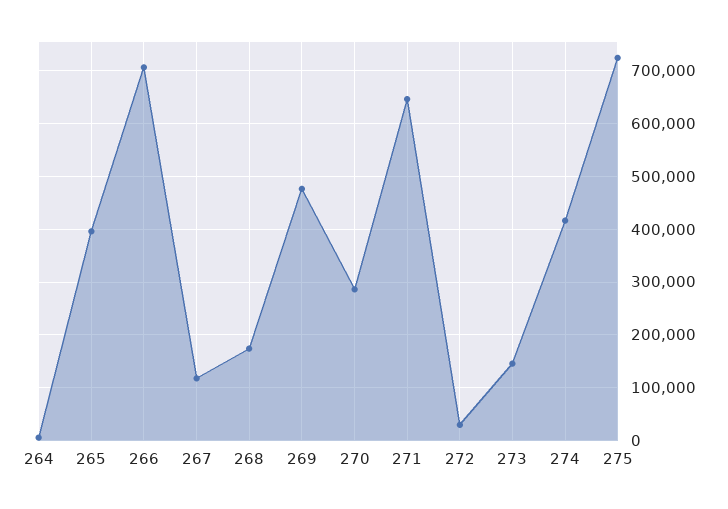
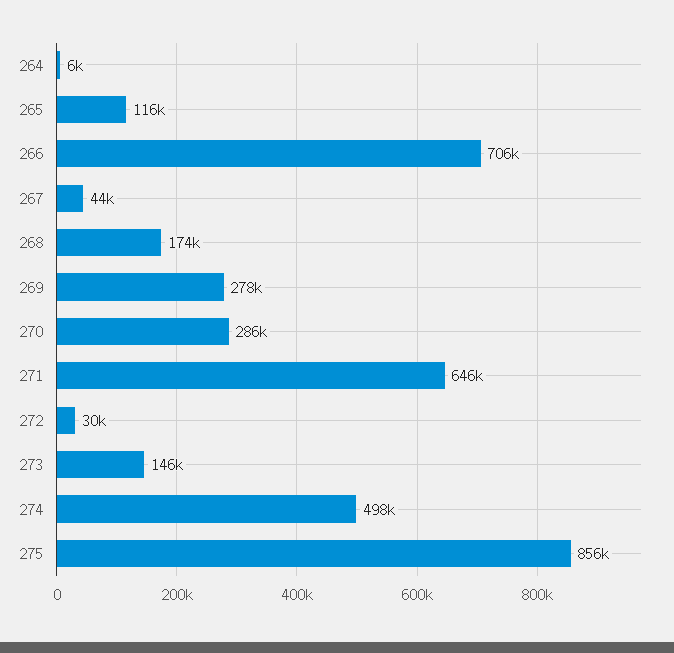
265: 400000 -> 116000
267: 120000 -> 44000
269: 480000 -> 278000
274: 420000 -> 498000
275: 720000 -> 856000

